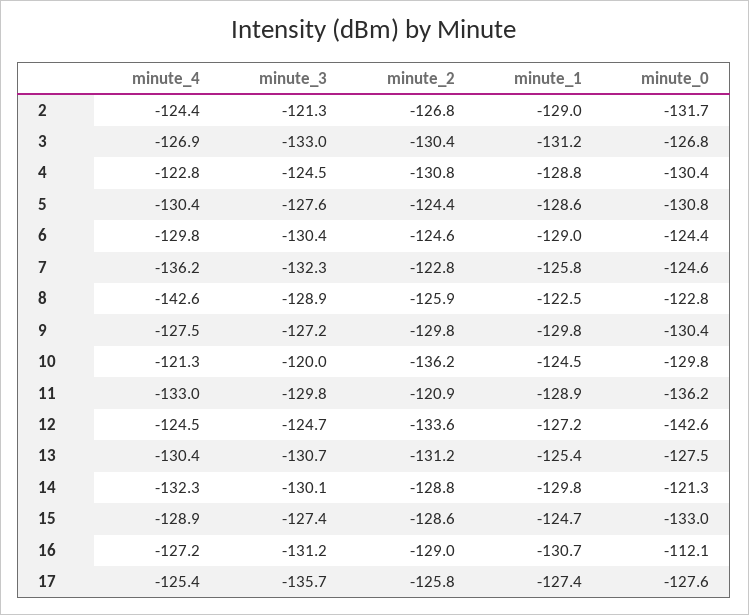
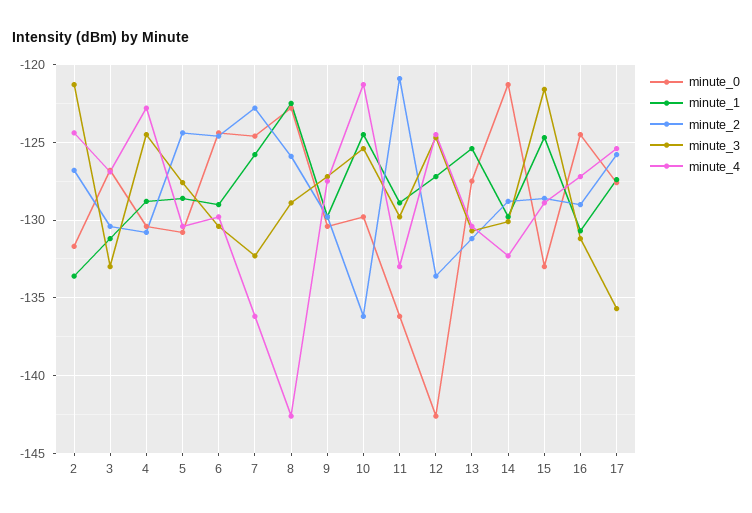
minute_1, 2: -129 -> -133.5
minute_3, 10: -120 -> -125.5
minute_3, 15: -127.4 -> -121.5
minute_0, 16: -112.1 -> -124.5

